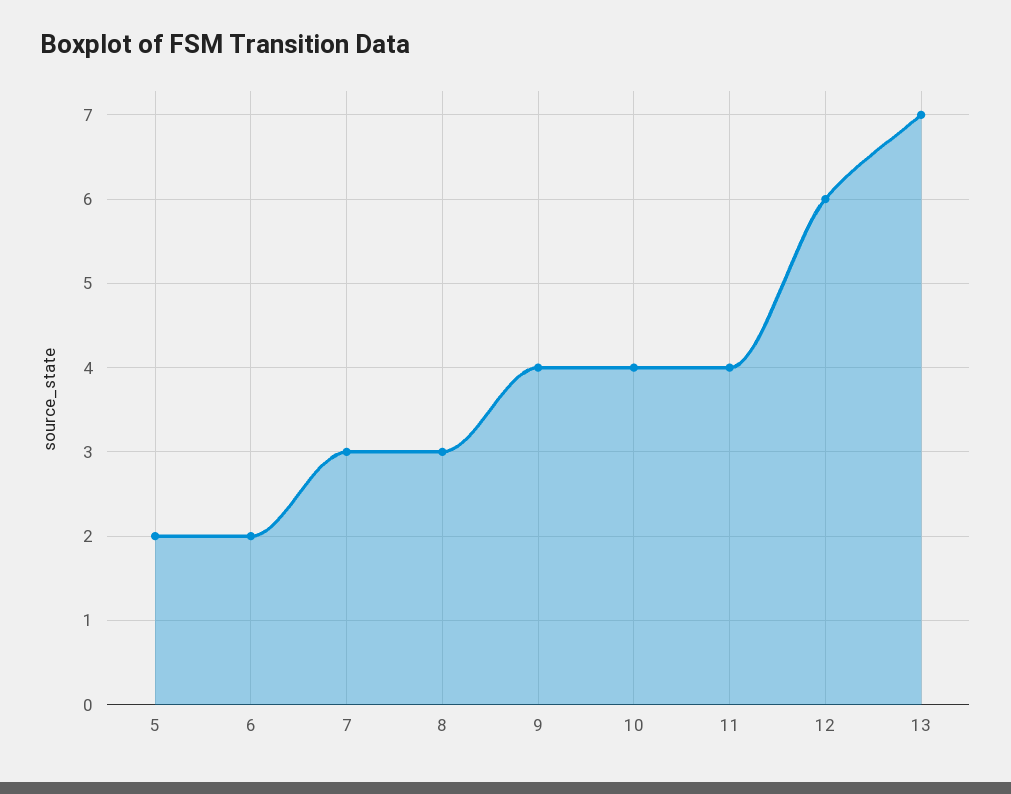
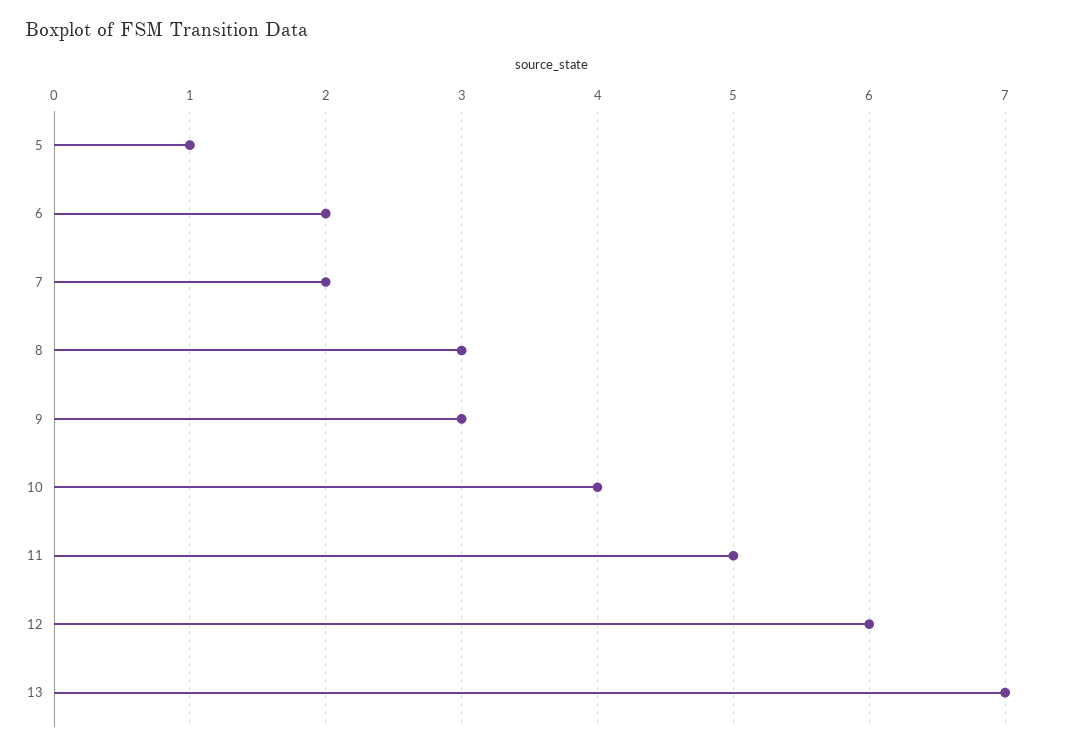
5: 2 -> 1
7: 3 -> 2
9: 4 -> 3
11: 4 -> 5

